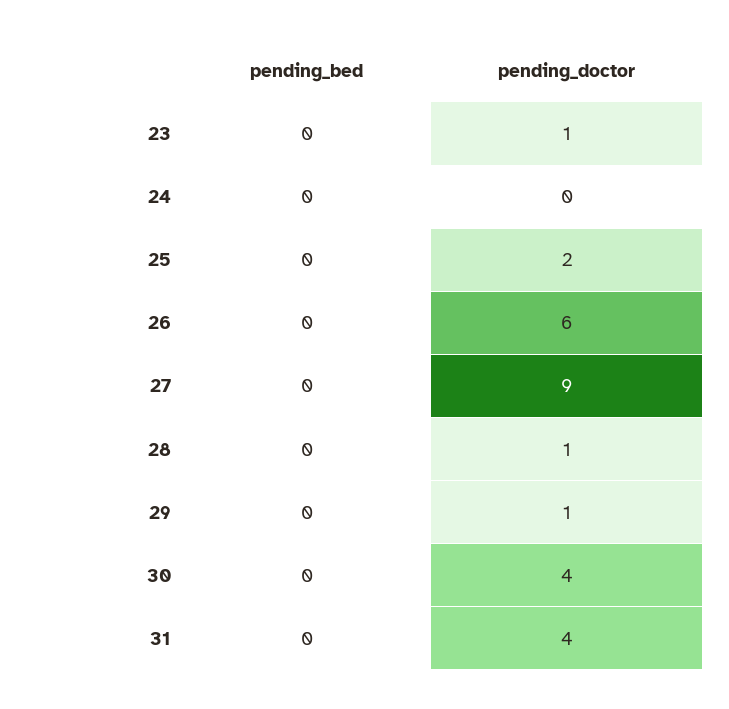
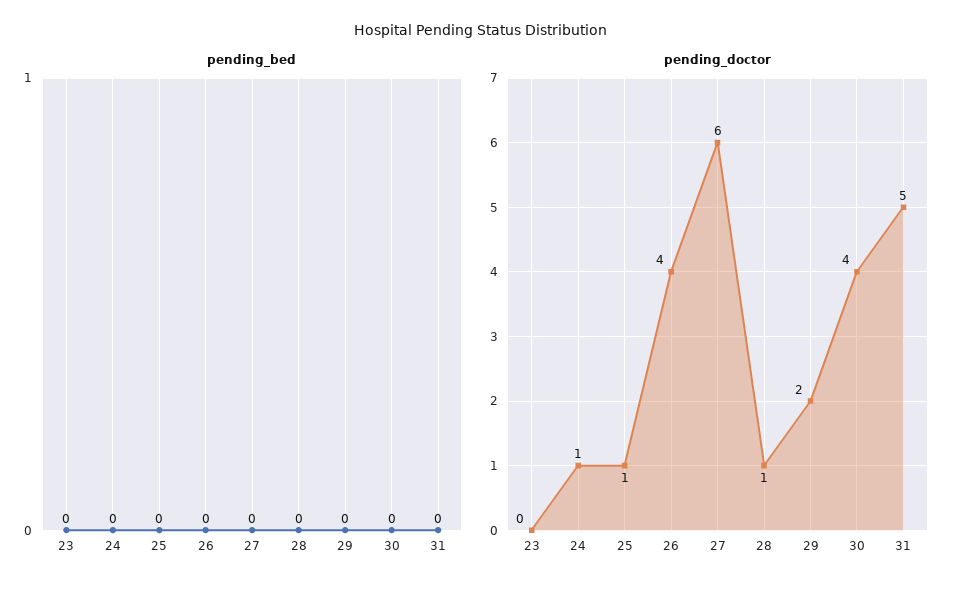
pending_doctor, 23: 1 -> 0
pending_doctor, 24: 0 -> 1
pending_doctor, 25: 2 -> 1
pending_doctor, 26: 6 -> 4
pending_doctor, 27: 9 -> 6
pending_doctor, 29: 1 -> 2
pending_doctor, 31: 4 -> 5

